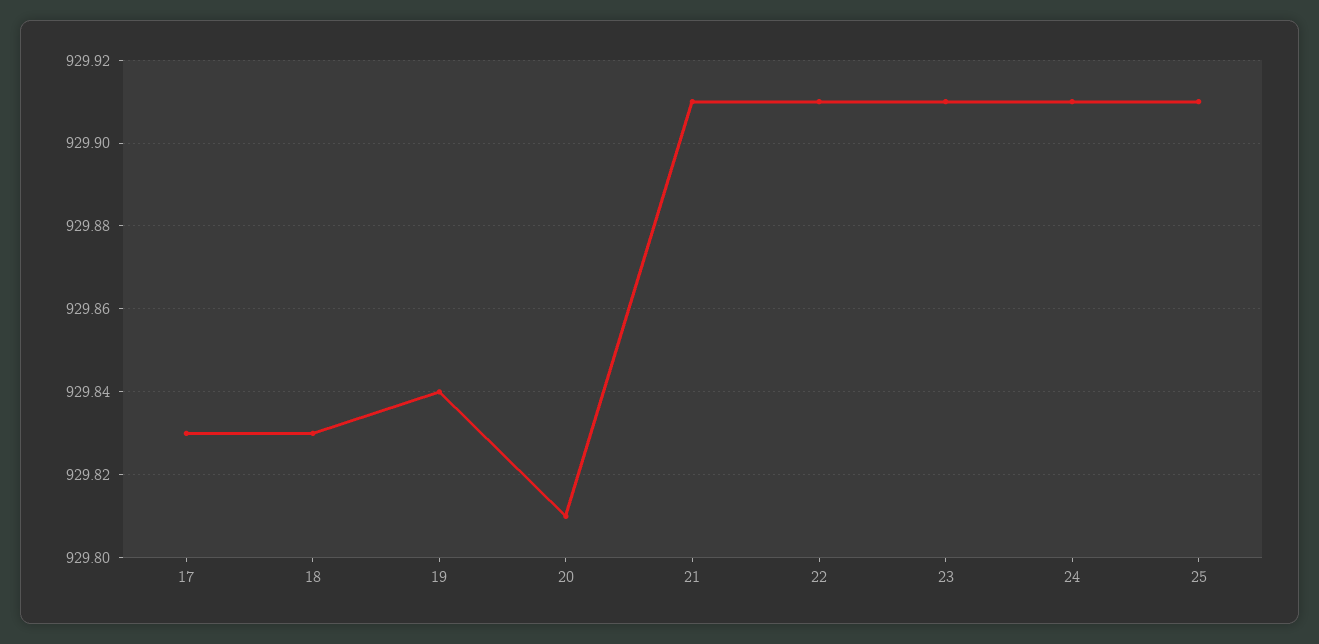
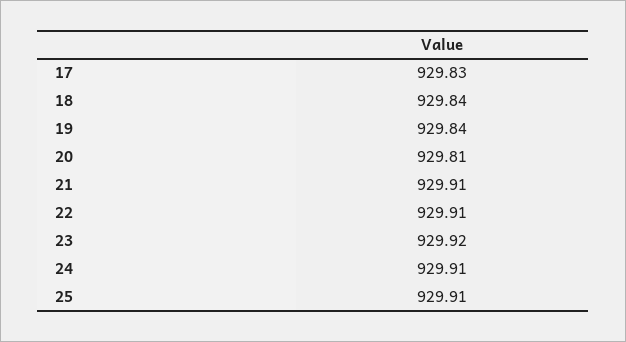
18: 929.83 -> 929.84
23: 929.91 -> 929.92

